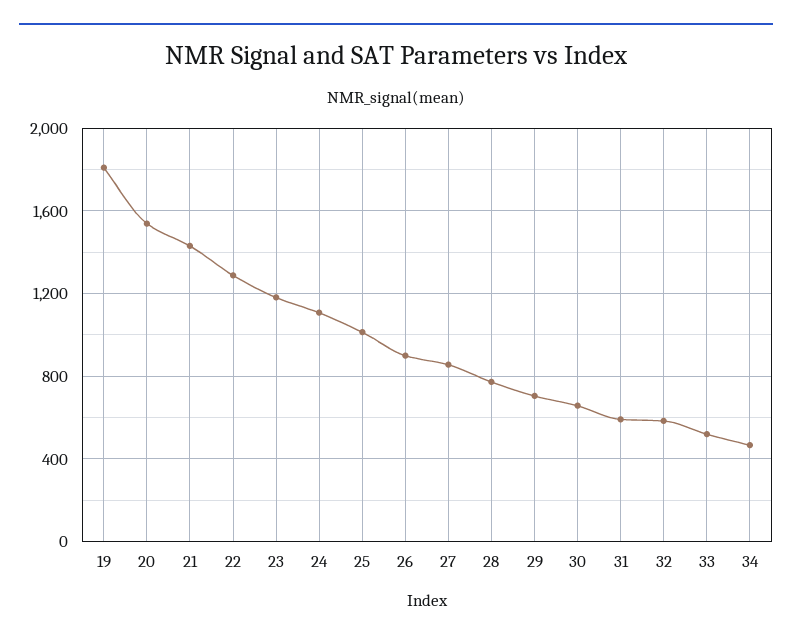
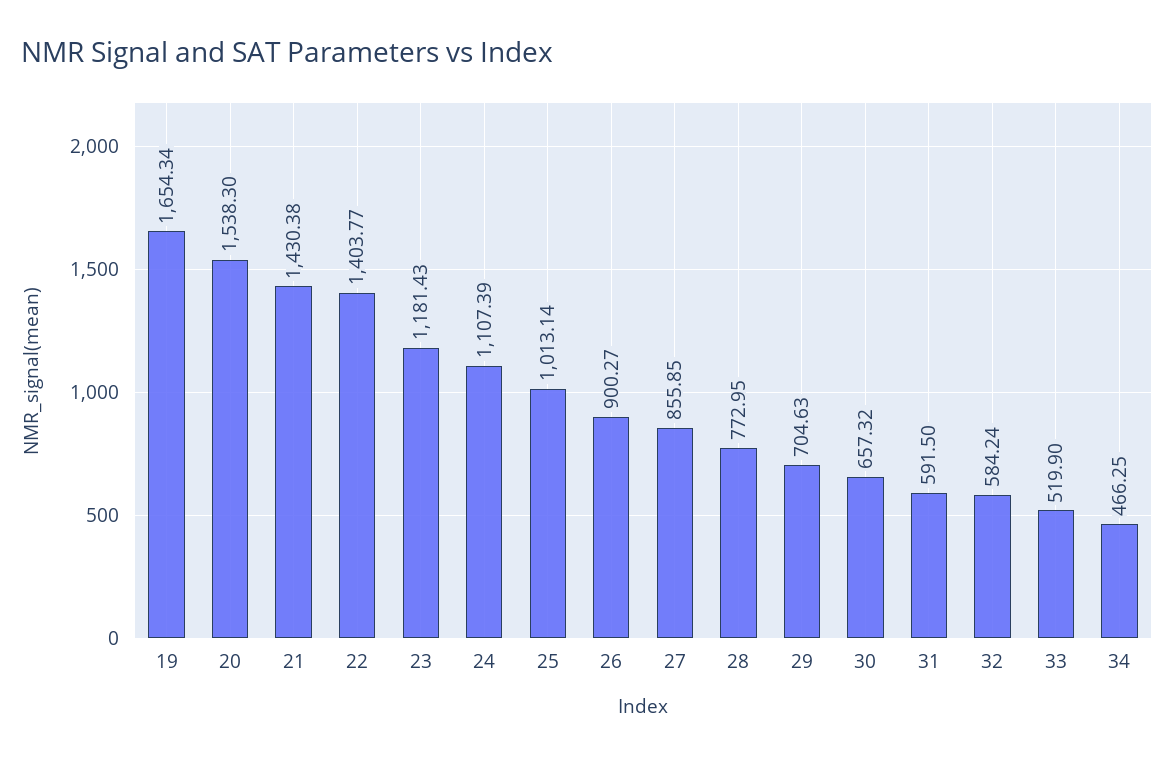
19: 1800 -> 1654.34
22: 1300 -> 1403.77

